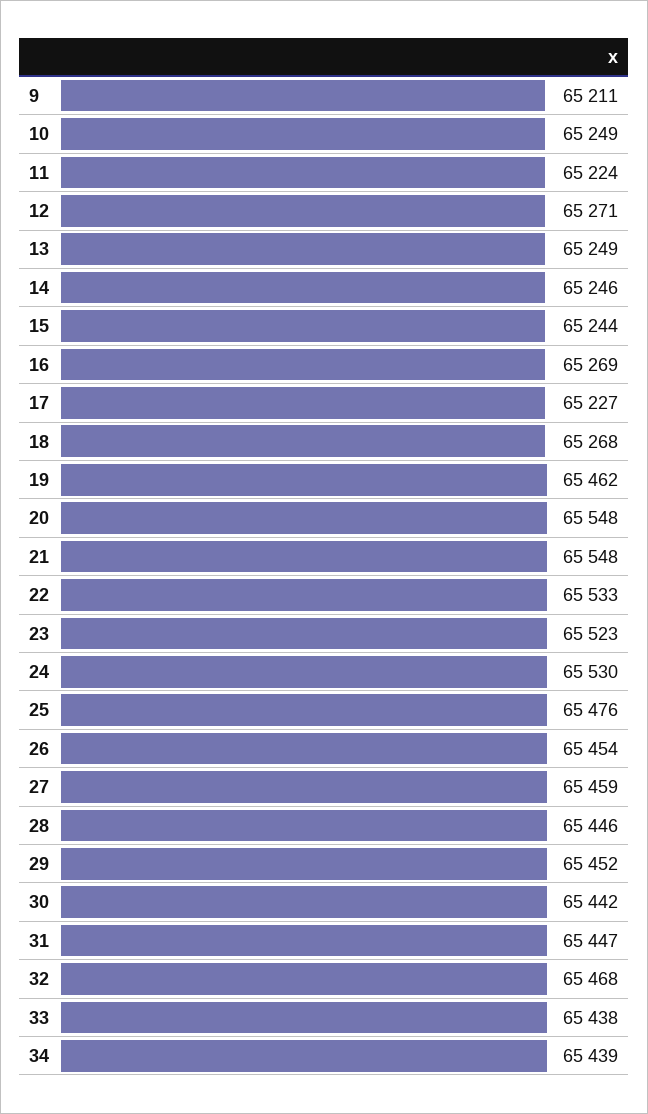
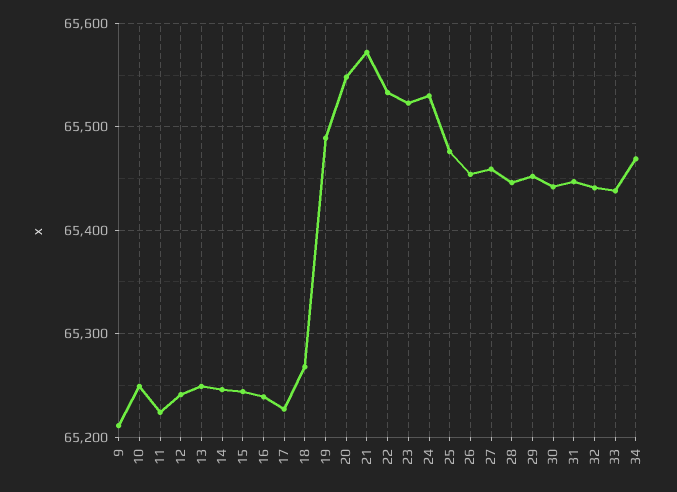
12: 65271 -> 65240
16: 65269 -> 65240
19: 65462 -> 65490
21: 65548 -> 65570
32: 65468 -> 65440
34: 65439 -> 65470

